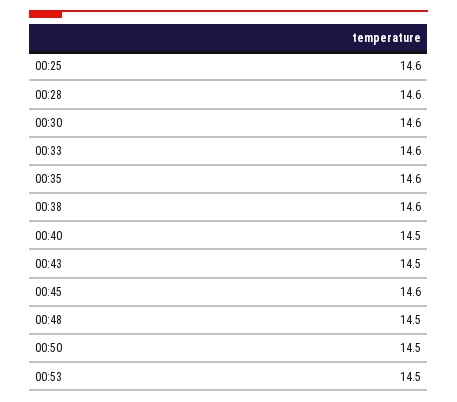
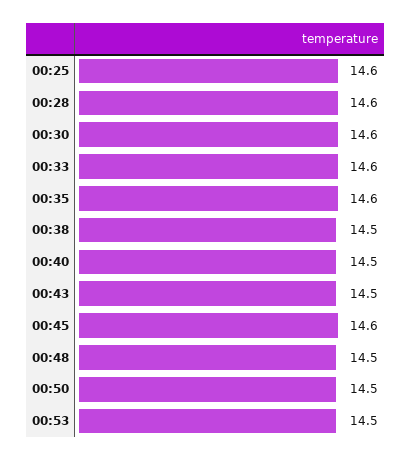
00:38: 14.6 -> 14.5

